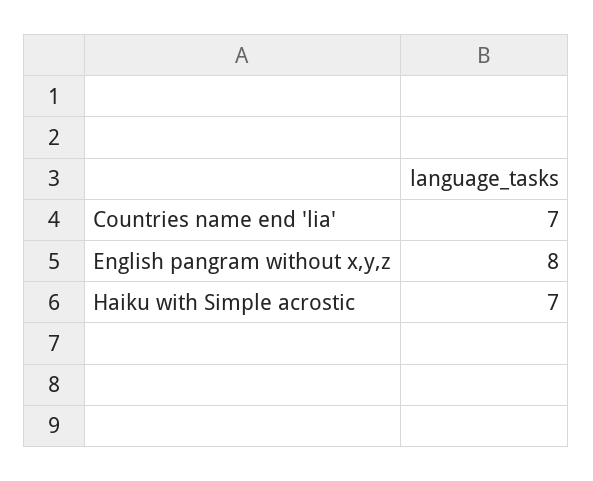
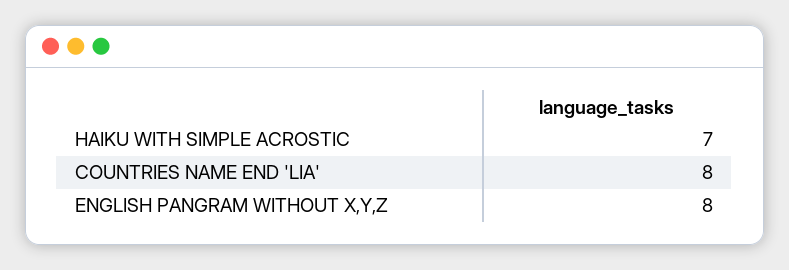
Countries name end 'lia': 7 -> 8

